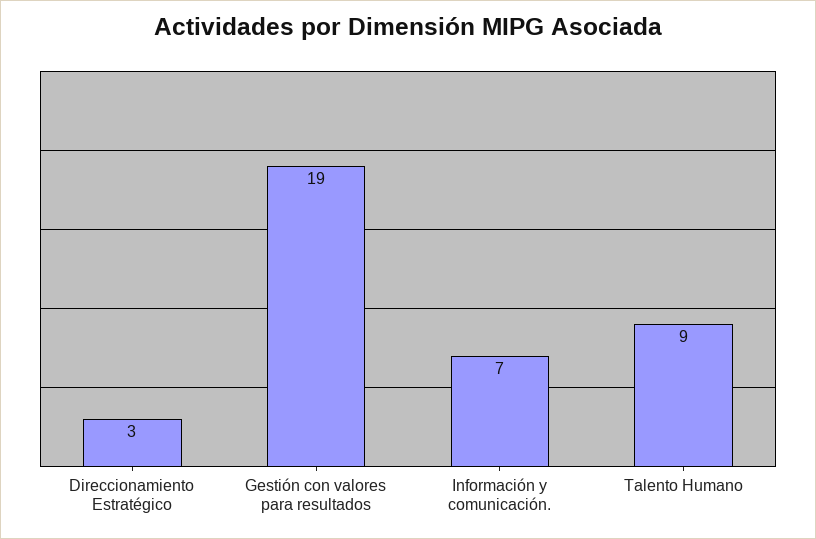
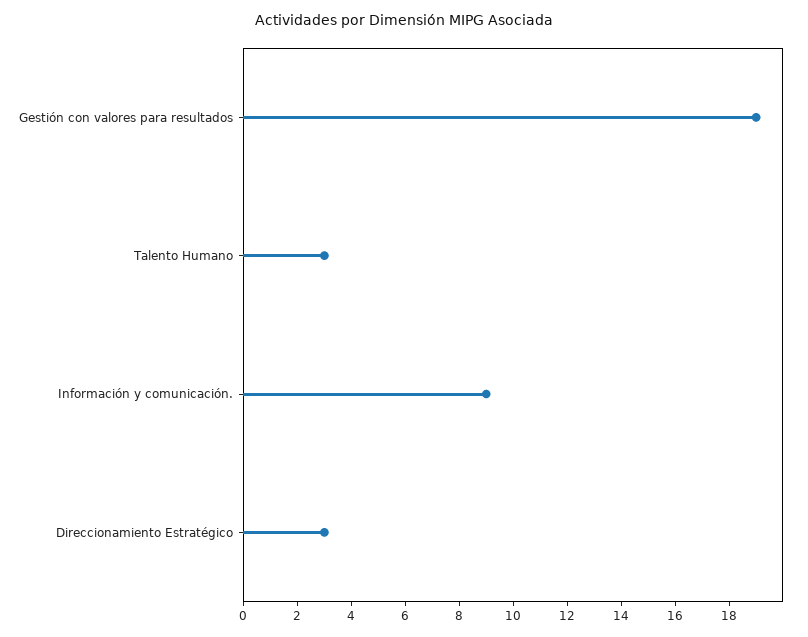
Información y comunicación.: 7 -> 9
Talento Humano: 9 -> 3

